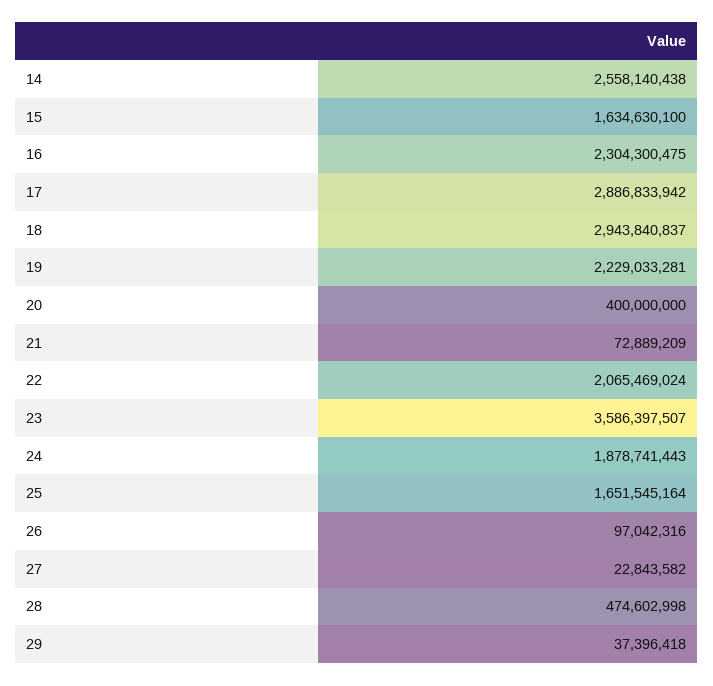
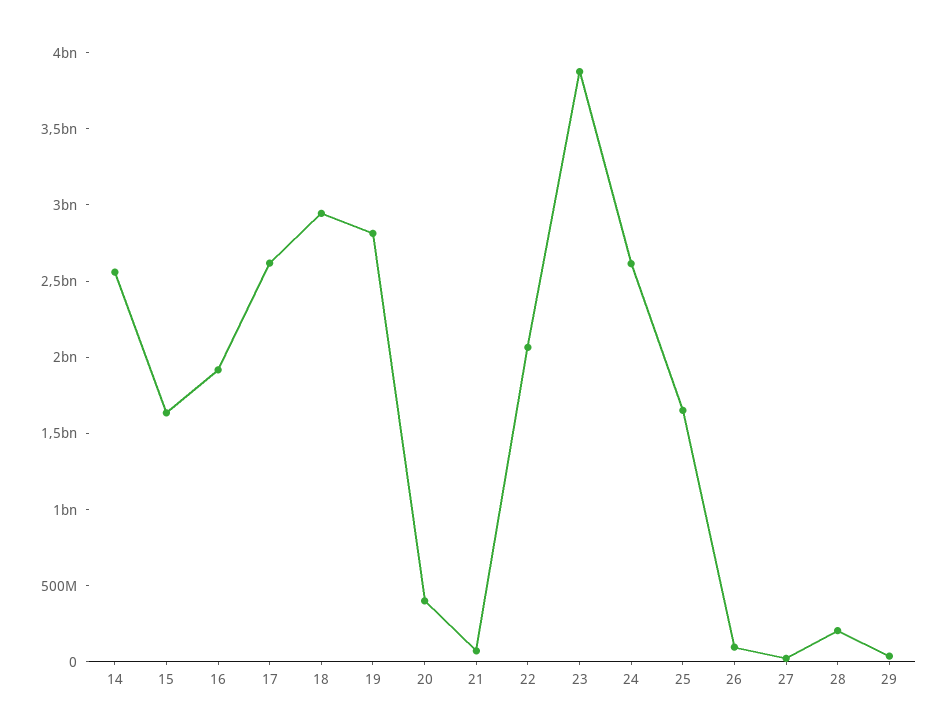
16: 2304300475 -> 1900000000
17: 2886833942 -> 2600000000
19: 2229033281 -> 2800000000
23: 3586397507 -> 3900000000
24: 1878741443 -> 2600000000
28: 474602998 -> 200000000

